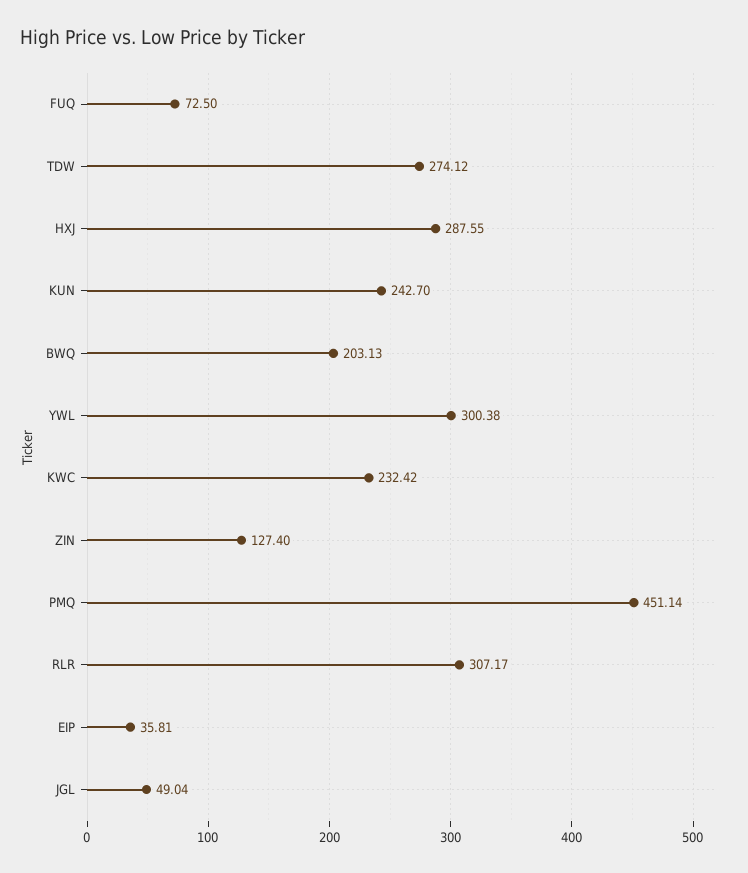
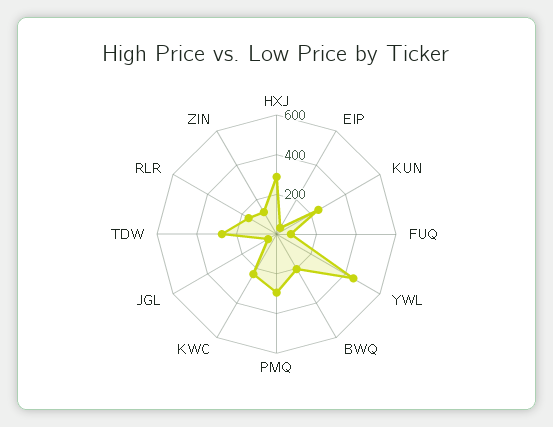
YWL: 300.38 -> 450
PMQ: 451.14 -> 300
RLR: 307.17 -> 150

